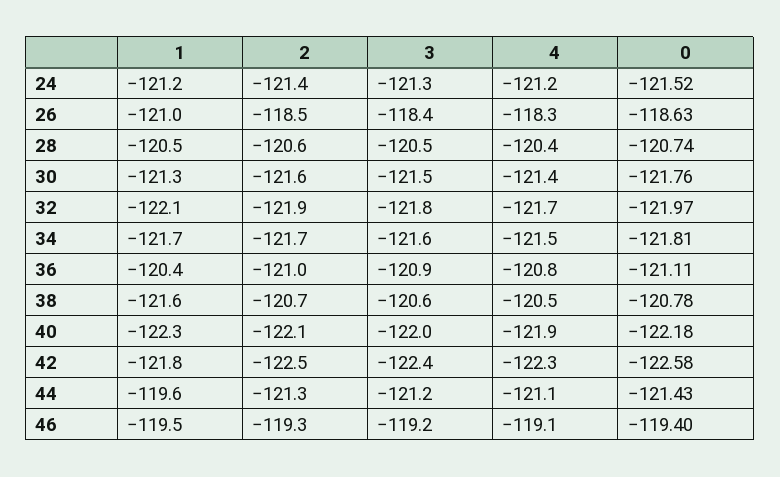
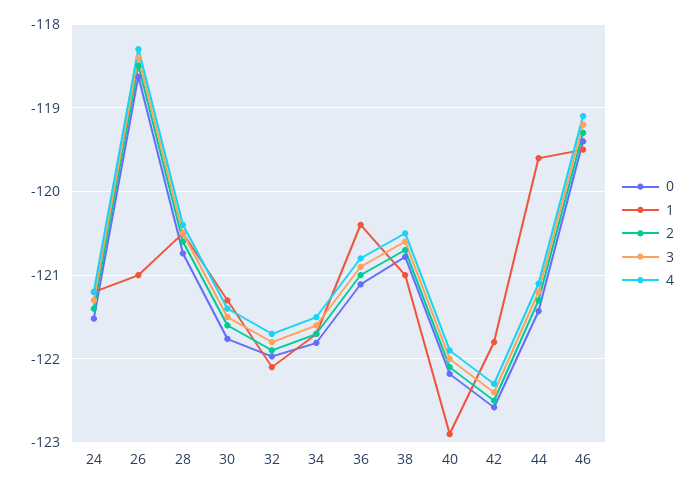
1, 38: -121.6 -> -121
1, 40: -122.3 -> -122.9

